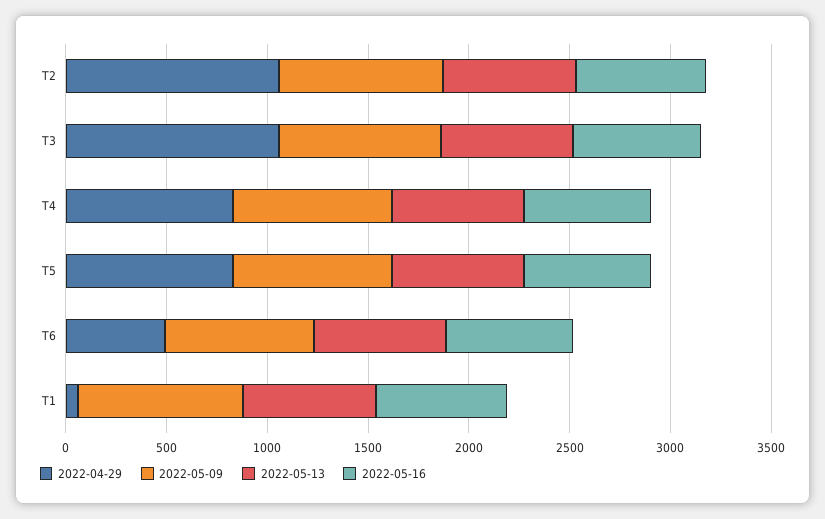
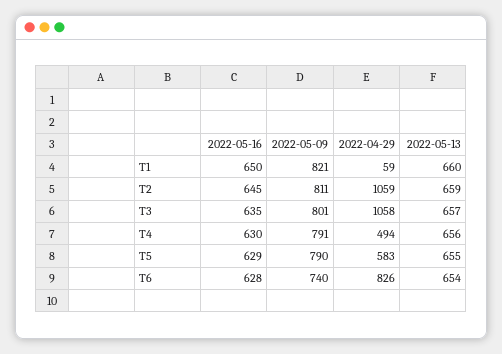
2022-04-29, T4: 800 -> 494
2022-04-29, T5: 800 -> 583
2022-04-29, T6: 500 -> 826

